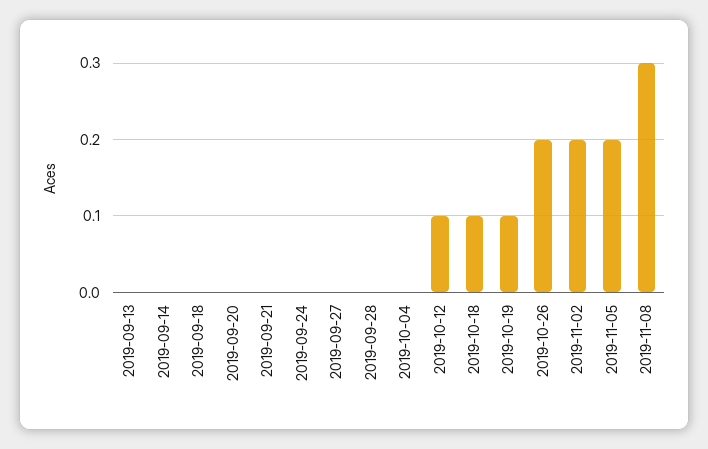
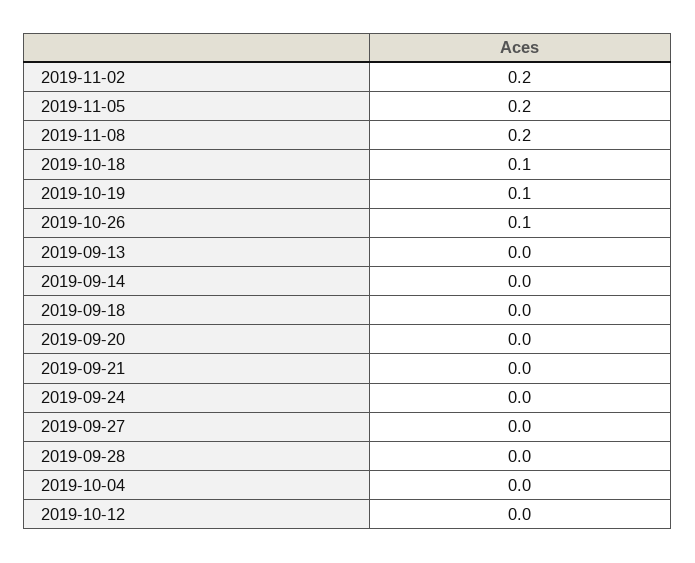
2019-10-12: 0.1 -> 0
2019-10-26: 0.2 -> 0.1
2019-11-08: 0.3 -> 0.2

